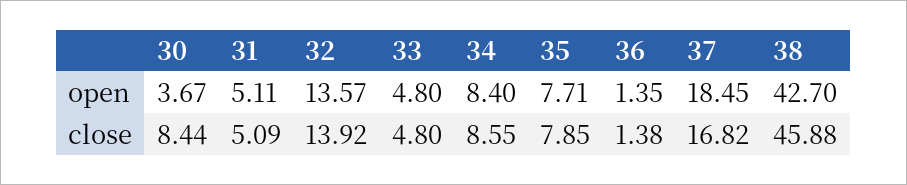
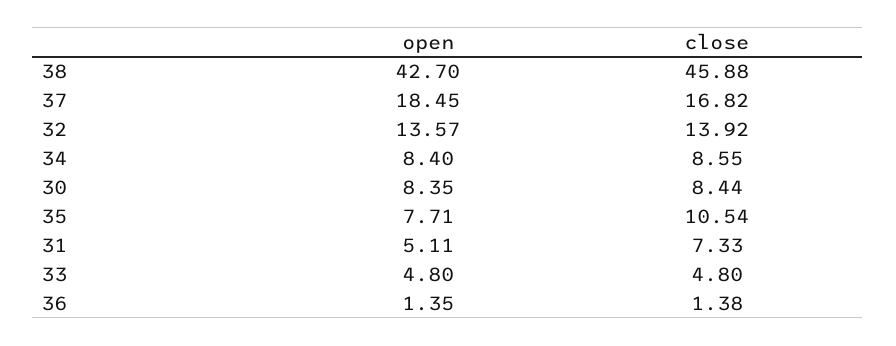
30, open: 3.67 -> 8.35
31, close: 5.09 -> 7.33
35, close: 7.85 -> 10.54

